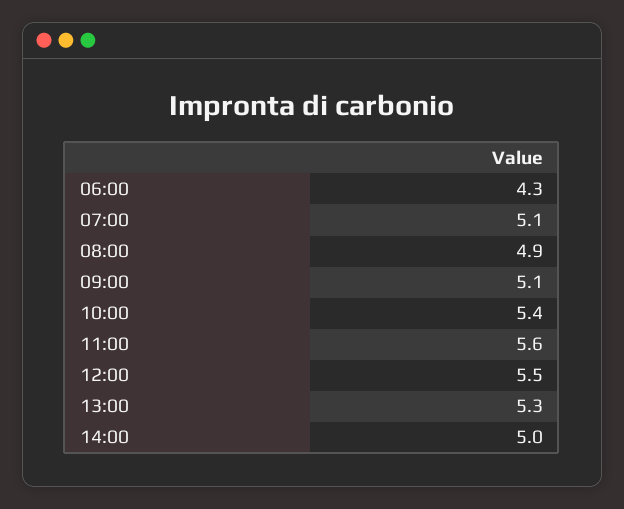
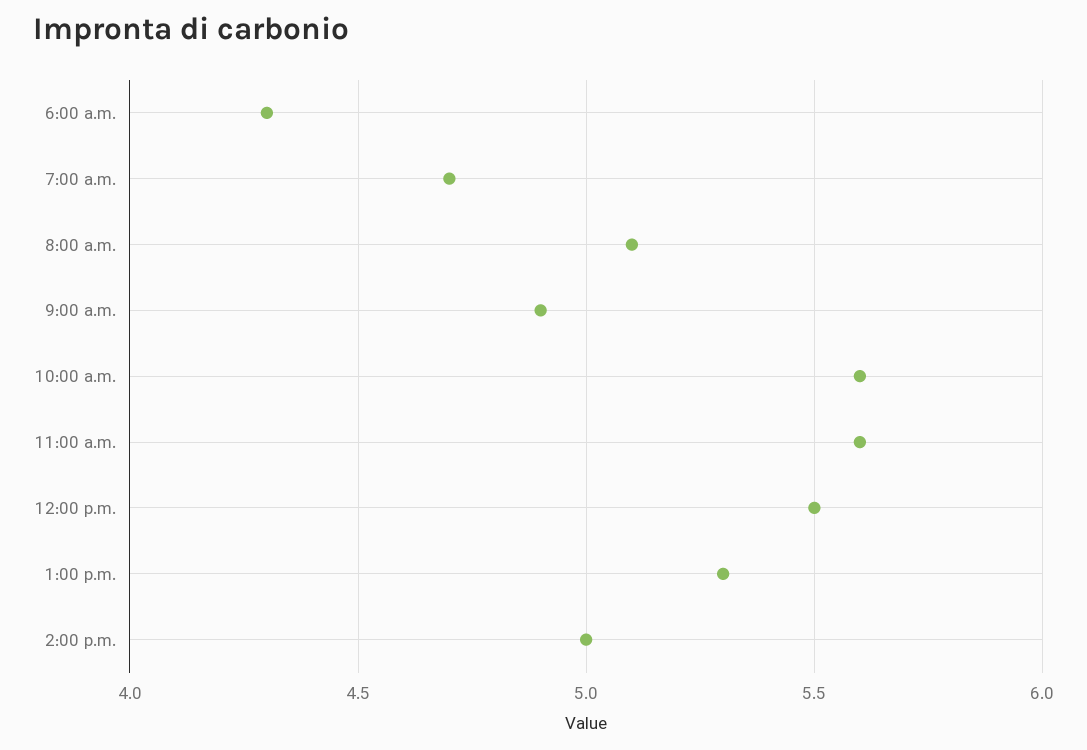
07:00: 5.1 -> 4.7
08:00: 4.9 -> 5.1
09:00: 5.1 -> 4.9
10:00: 5.4 -> 5.6

